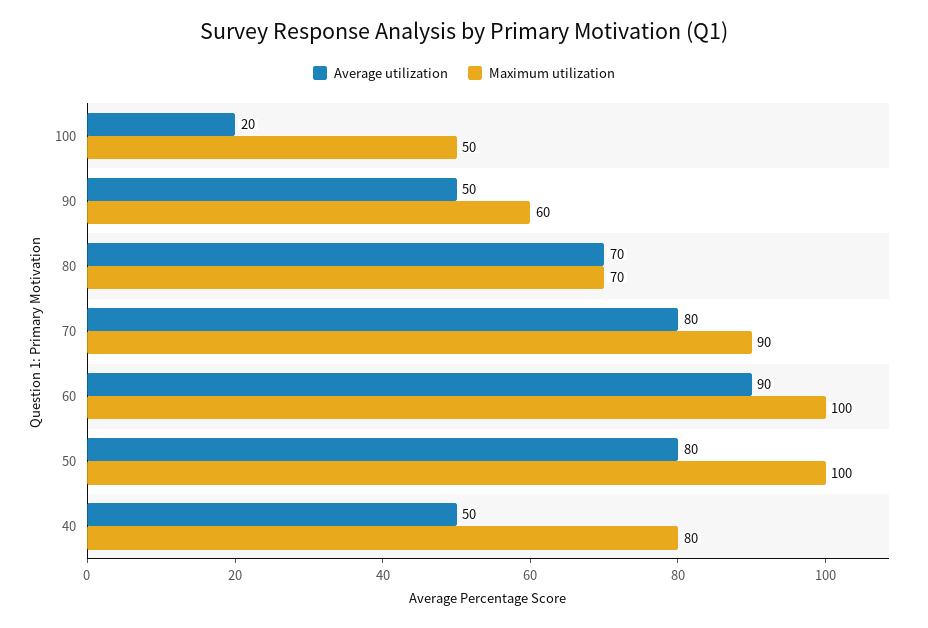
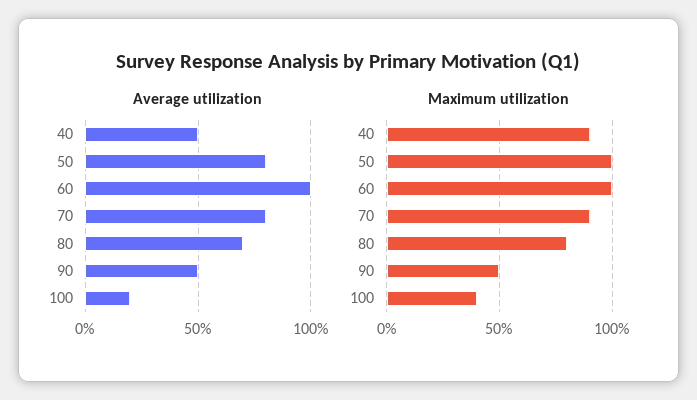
Maximum utilization, 100: 50 -> 40
Maximum utilization, 90: 60 -> 50
Maximum utilization, 80: 70 -> 80
Average utilization, 60: 90 -> 100
Maximum utilization, 40: 80 -> 90

